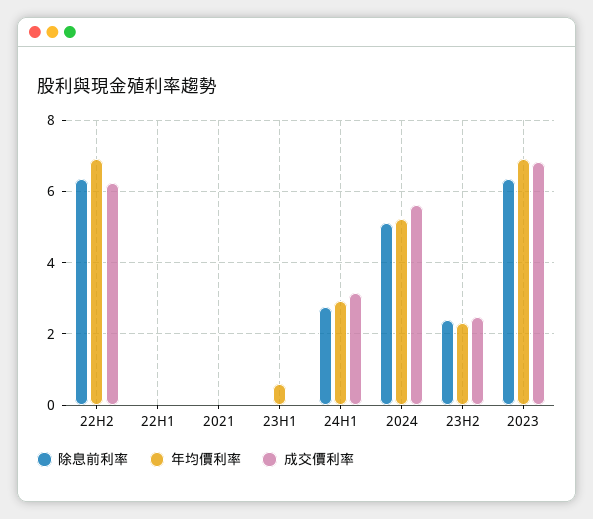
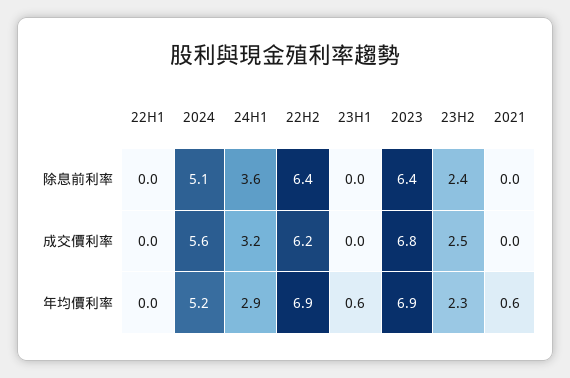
年均價利率, 2021: 0 -> 0.6
除息前利率, 24H1: 2.8 -> 3.6

